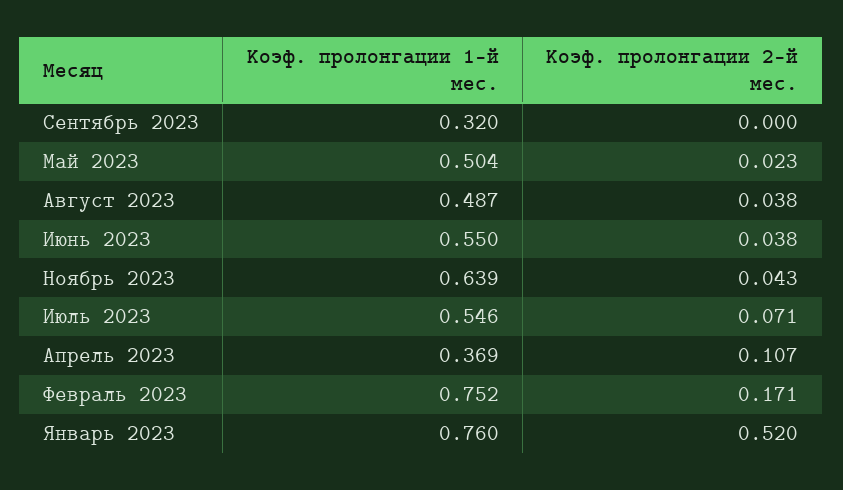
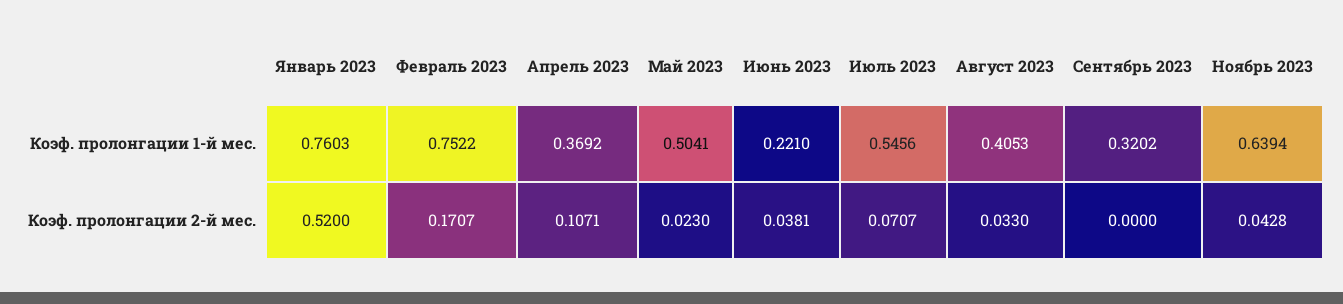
Коэф. пролонгации 1-й мес., Август 2023: 0.487 -> 0.4053
Коэф. пролонгации 2-й мес., Август 2023: 0.038 -> 0.033
Коэф. пролонгации 1-й мес., Июнь 2023: 0.55 -> 0.221

